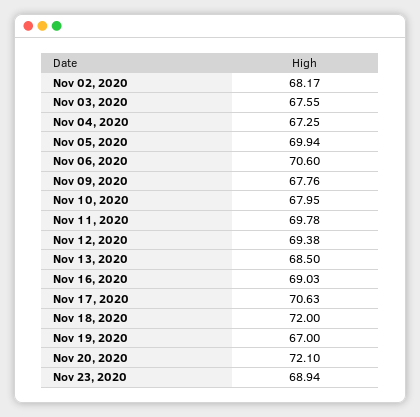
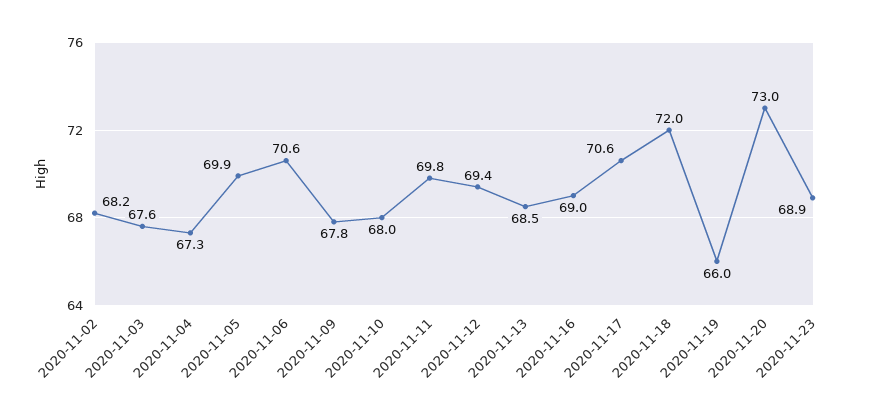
Nov 19, 2020: 67 -> 66
Nov 20, 2020: 72.1 -> 73

